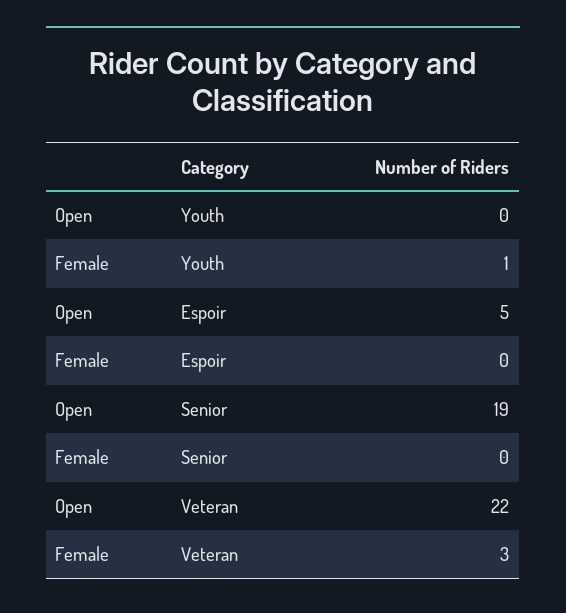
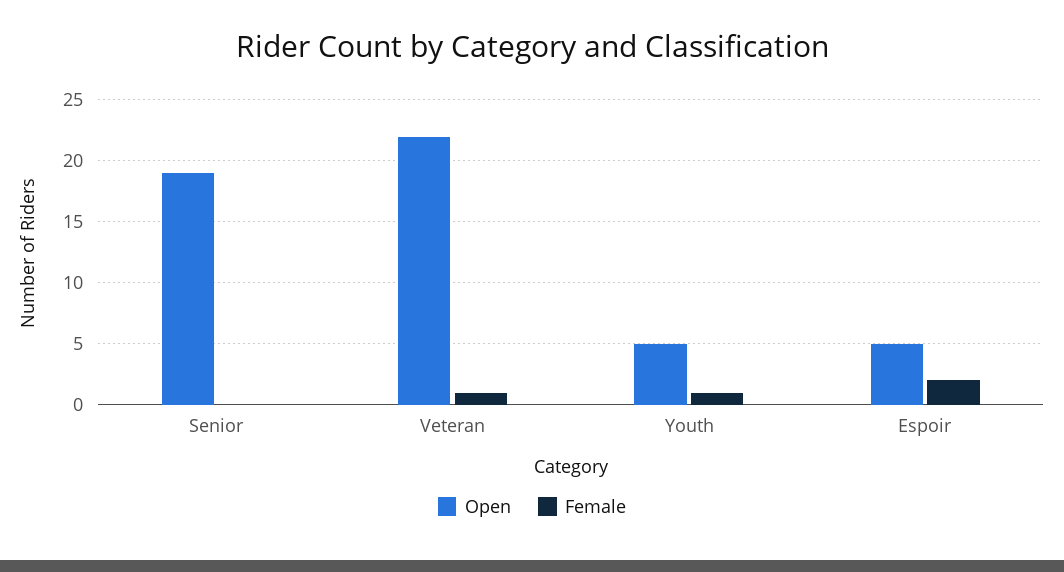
Open, Youth: 0 -> 5
Female, Espoir: 0 -> 2
Female, Veteran: 3 -> 1

